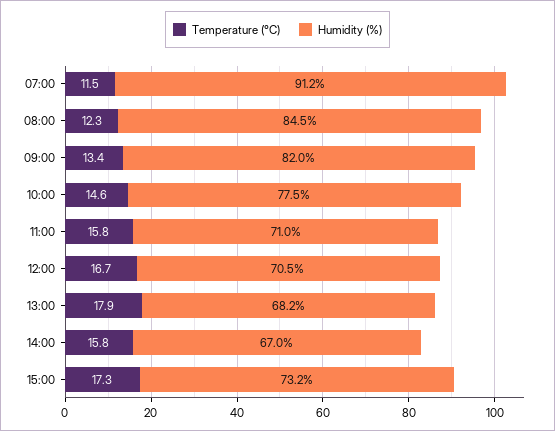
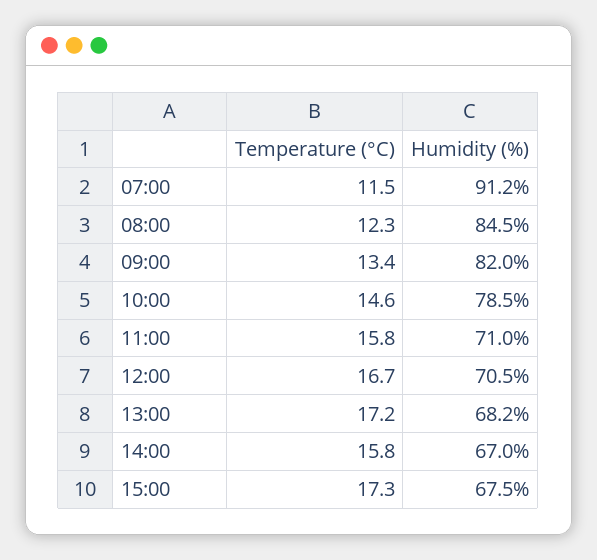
Humidity (%), 10:00: 77.5 -> 78.5
Temperature (°C), 13:00: 17.9 -> 17.2
Humidity (%), 15:00: 73.2 -> 67.5

